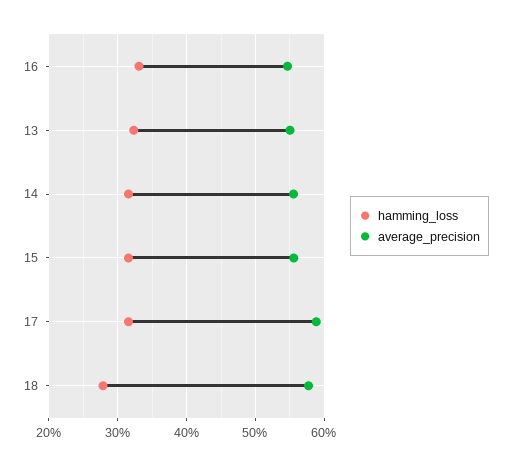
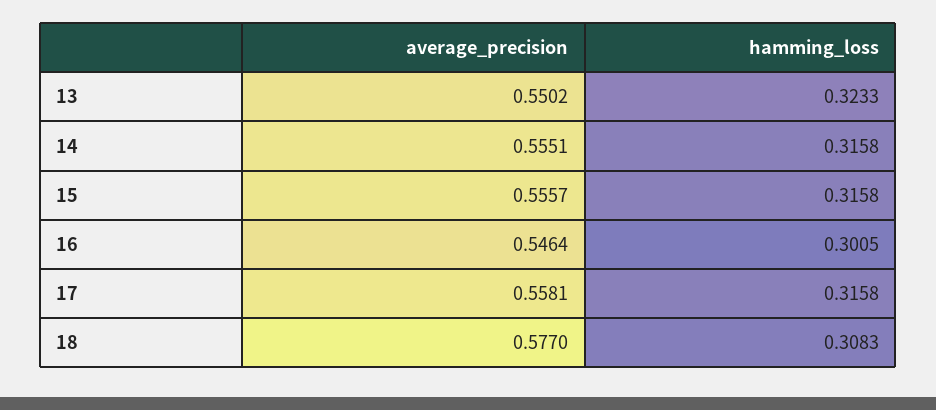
hamming_loss, 16: 0.33 -> 0.3005
average_precision, 17: 0.59 -> 0.5581
hamming_loss, 18: 0.28 -> 0.3083

